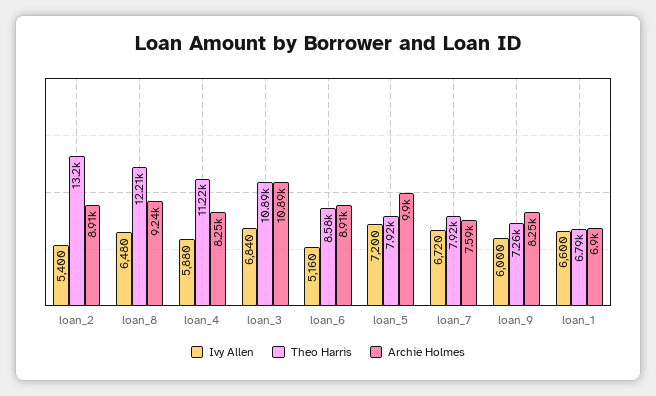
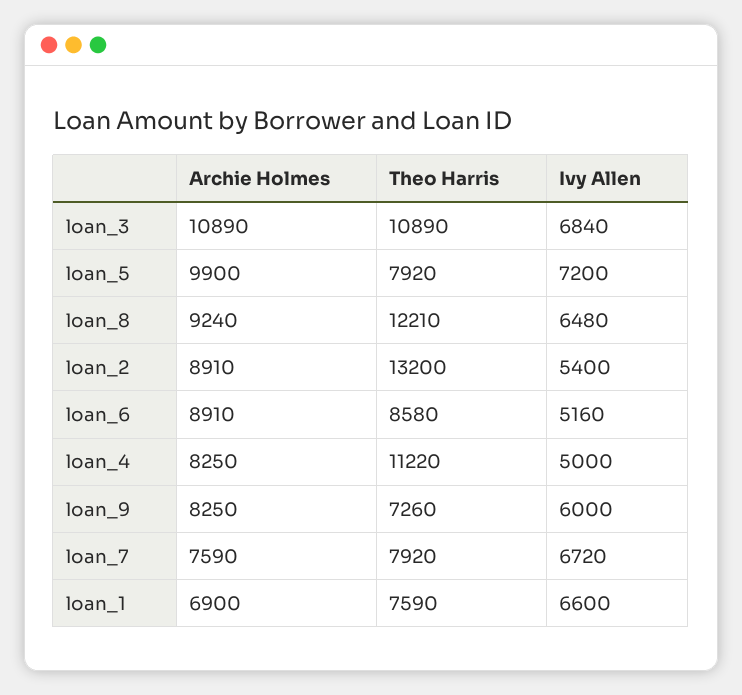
Ivy Allen, loan_4: 5880 -> 5000
Theo Harris, loan_1: 6790 -> 7590

